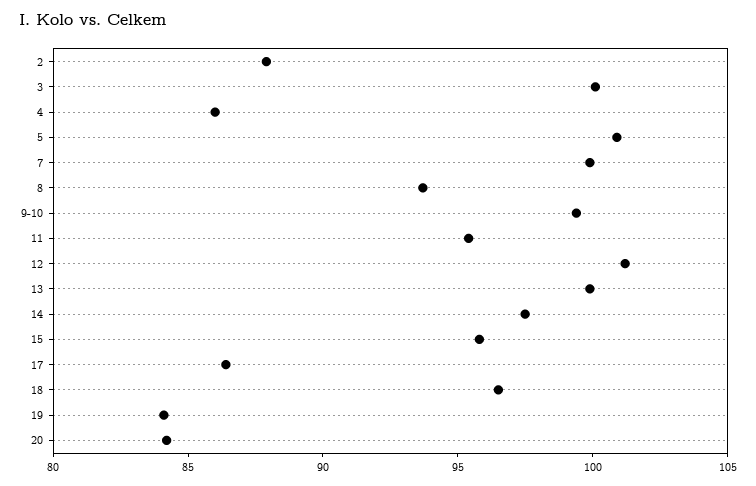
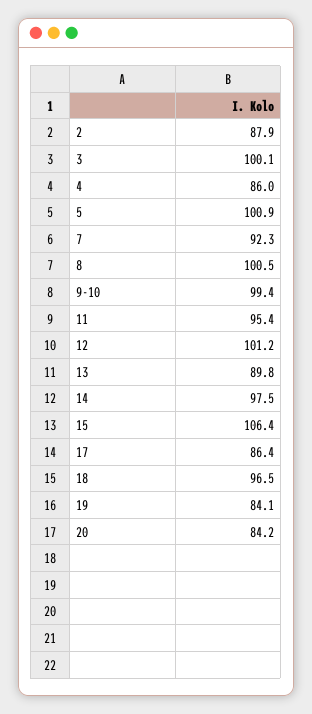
7: 100 -> 92.3
8: 94 -> 100.5
13: 100 -> 89.8
15: 96 -> 106.4

